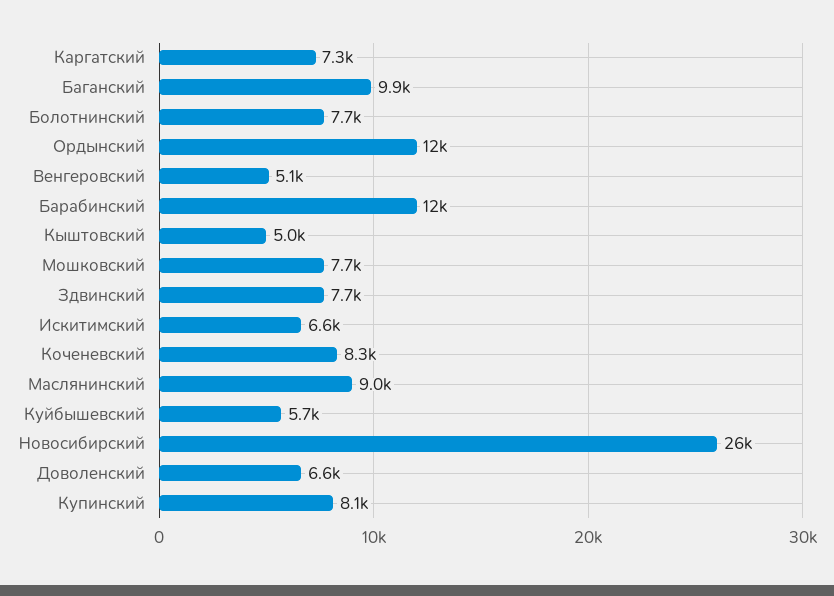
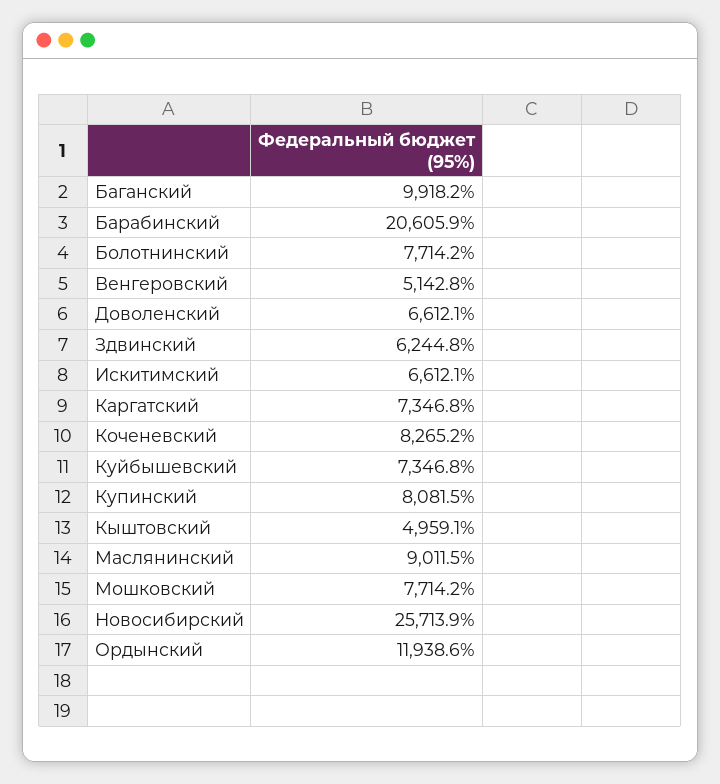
Барабинский: 12000 -> 20605.9
Здвинский: 7700 -> 6244.8
Куйбышевский: 5700 -> 7346.8

